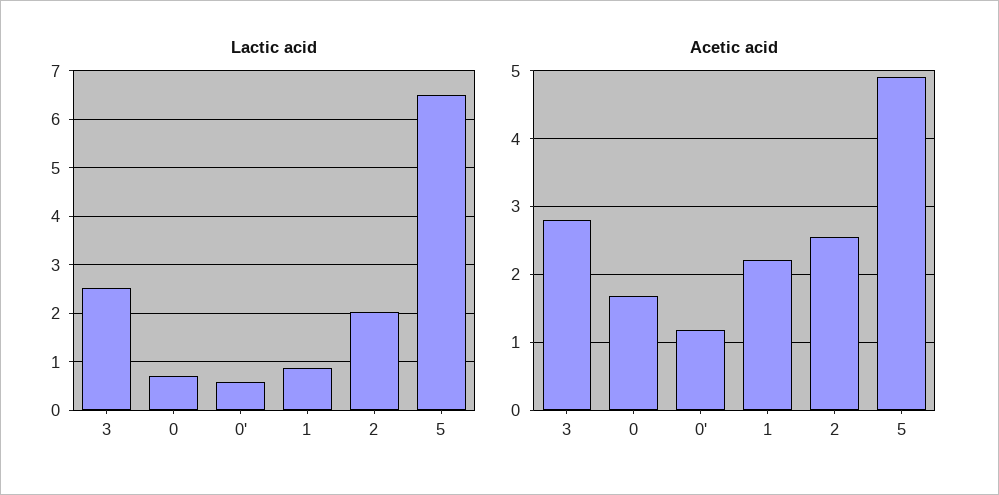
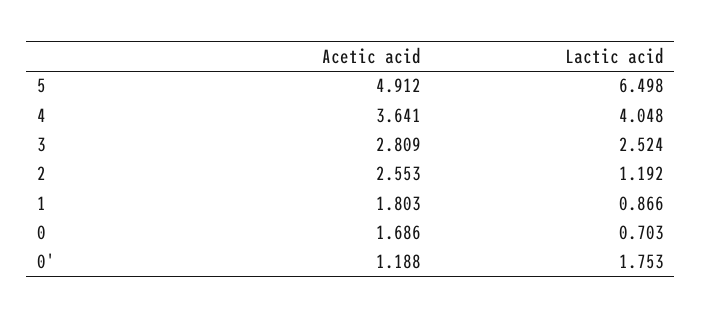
Lactic acid, 0': 0.6 -> 1.753
Lactic acid, 2: 2 -> 1.192
Acetic acid, 1: 2.2 -> 1.803
Acetic acid, 4: none -> 3.641
Lactic acid, 4: none -> 4.048

